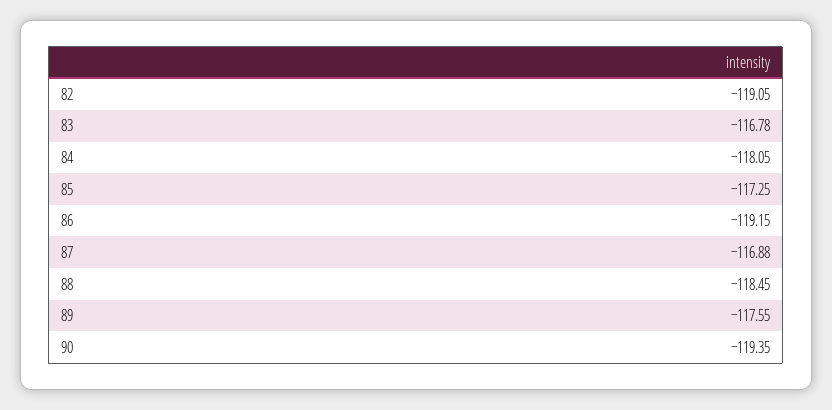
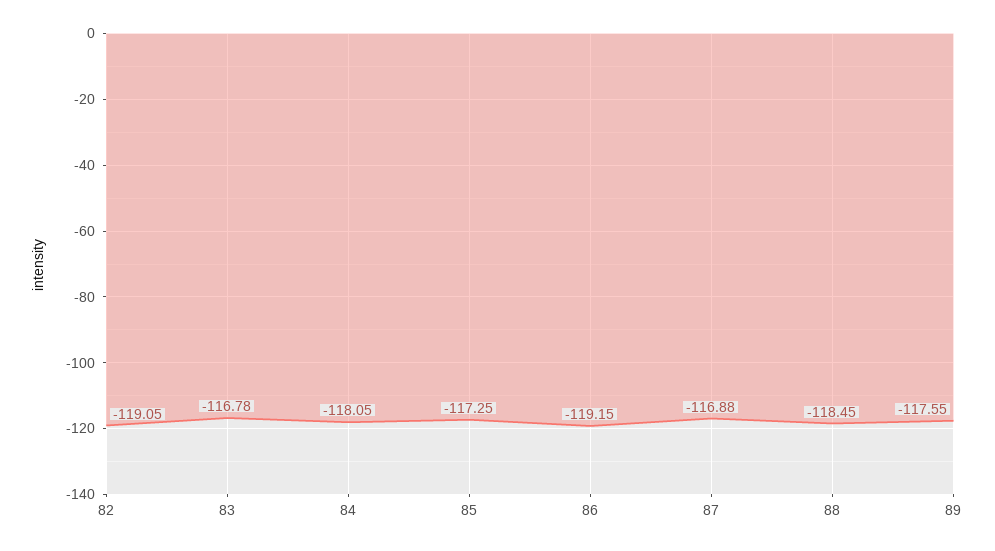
90: -119.35 -> none

